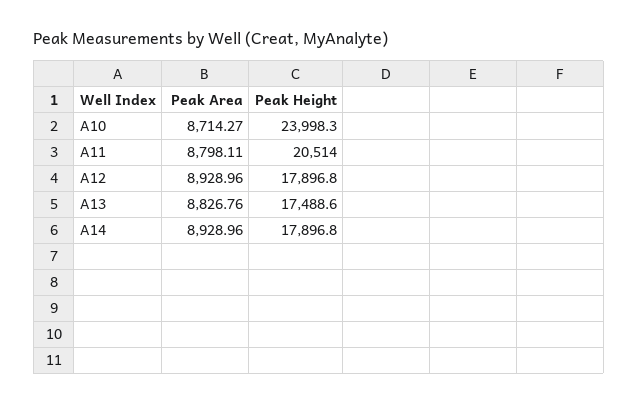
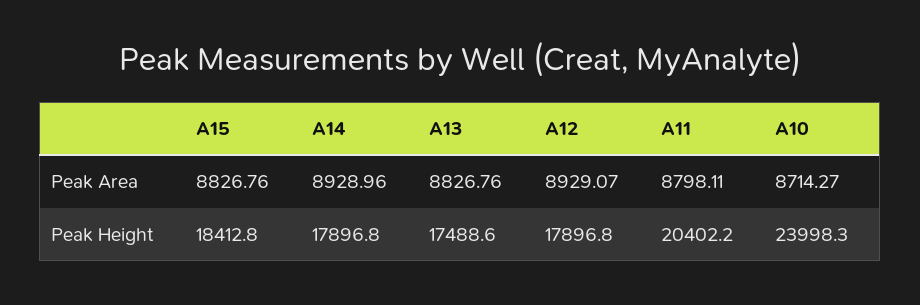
Peak Height, A11: 20514 -> 20402.2
Peak Area, A12: 8928.96 -> 8929.07
Peak Area, A15: none -> 8826.76
Peak Height, A15: none -> 18412.8

